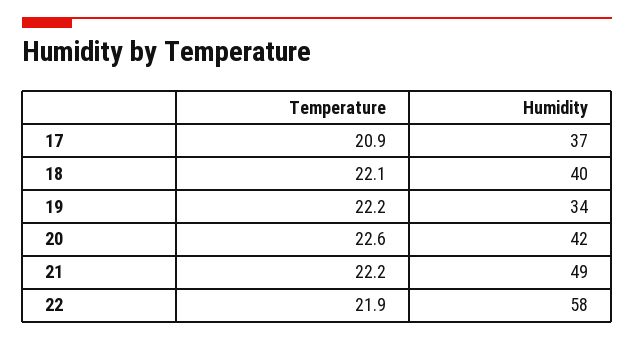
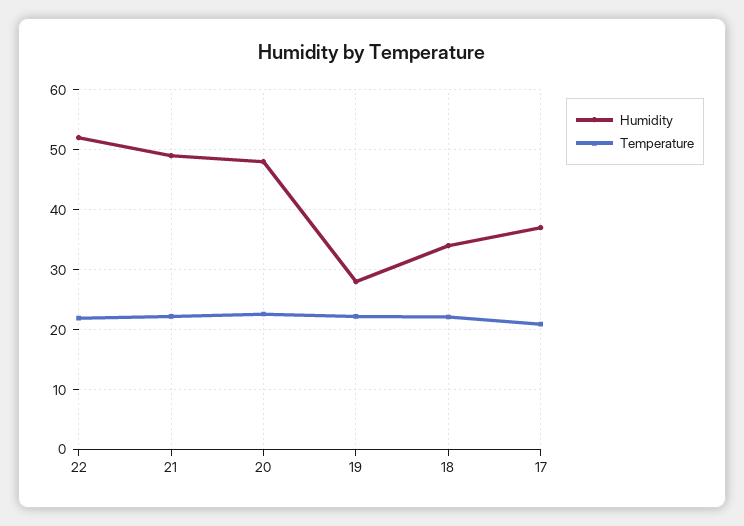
Humidity, 18: 40 -> 34
Humidity, 19: 34 -> 28
Humidity, 20: 42 -> 48
Humidity, 22: 58 -> 52

